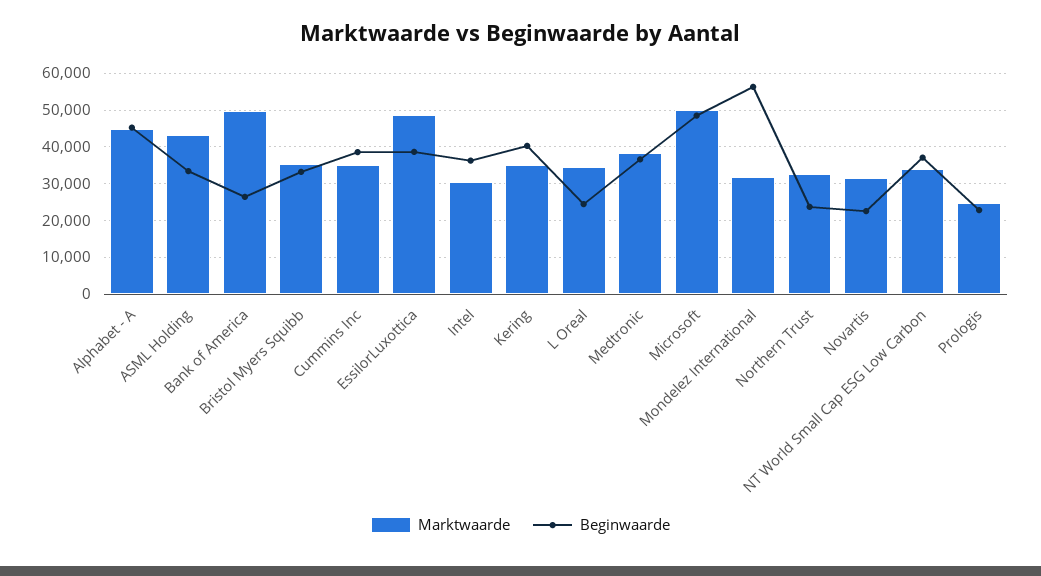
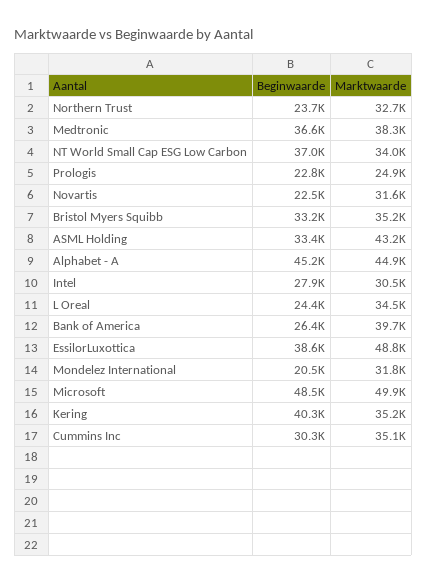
Marktwaarde, Bank of America: 50000 -> 39700
Beginwaarde, Cummins Inc: 38000 -> 30300
Beginwaarde, Intel: 36000 -> 27900
Beginwaarde, Mondelez International: 56000 -> 20500

